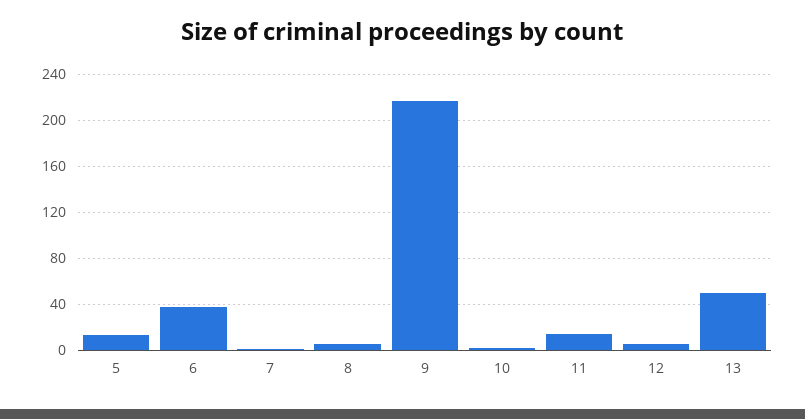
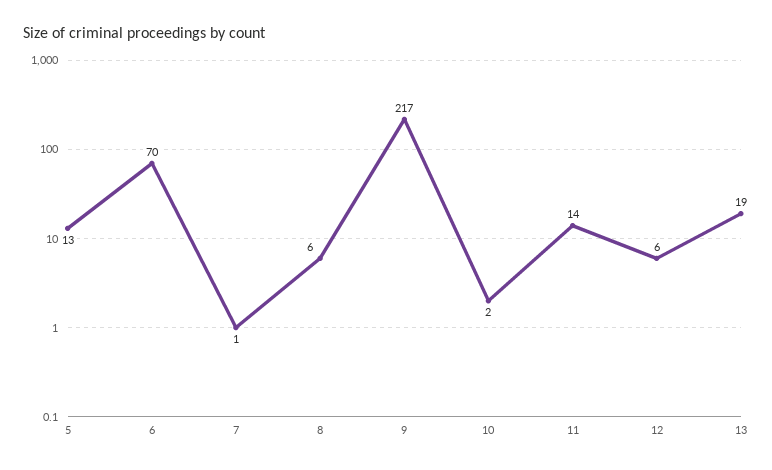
6: 40 -> 70
13: 50 -> 19

